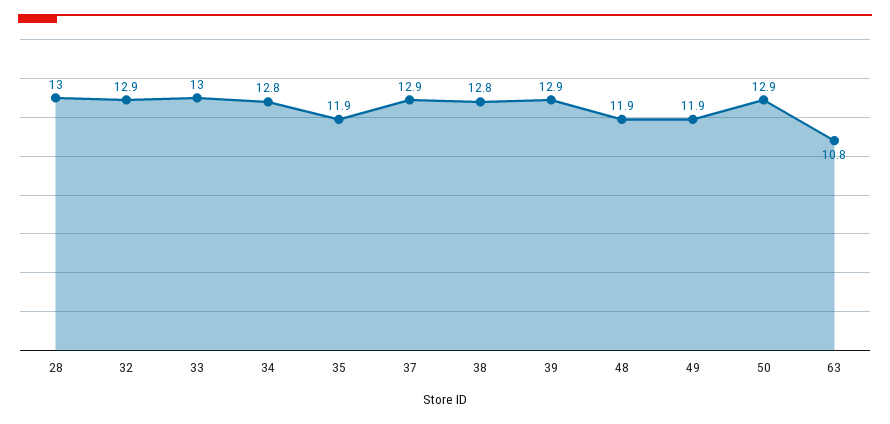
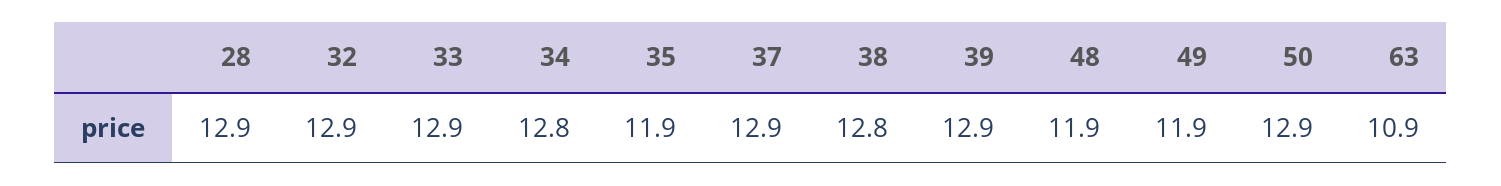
28: 13 -> 12.9
33: 13 -> 12.9
63: 10.8 -> 10.9

